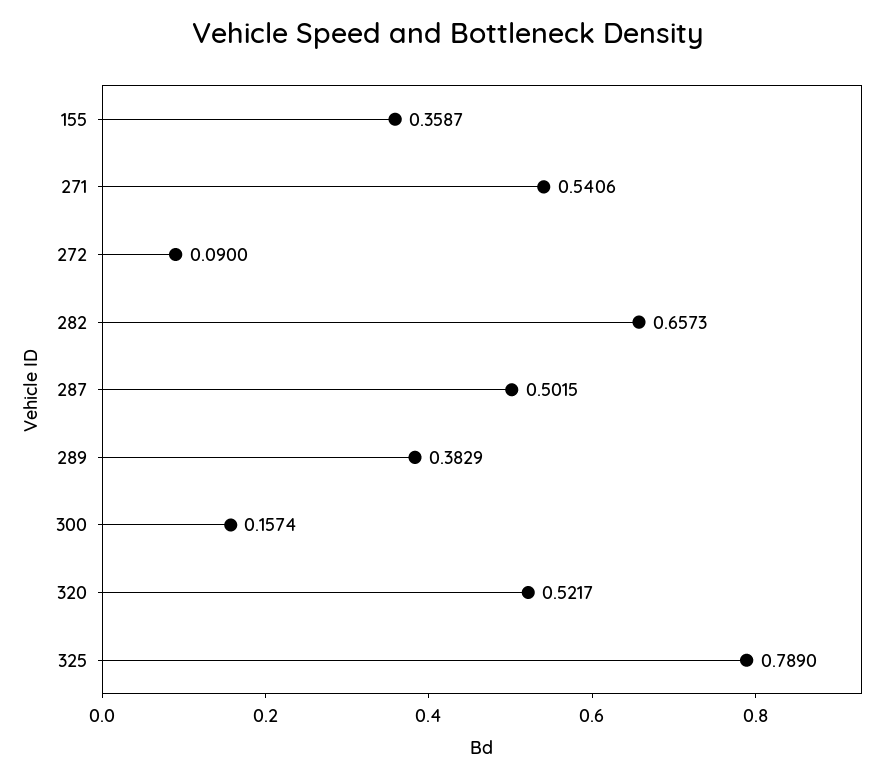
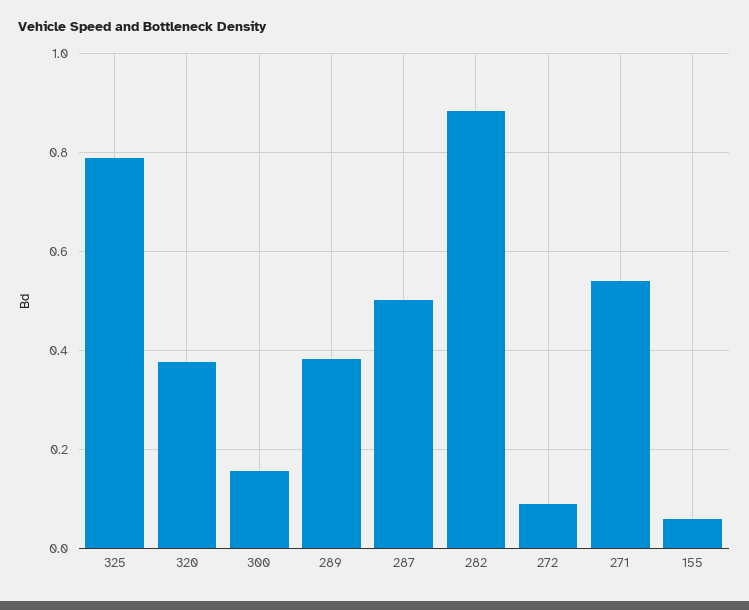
155: 0.3587 -> 0.06
282: 0.6573 -> 0.88
320: 0.5217 -> 0.38

